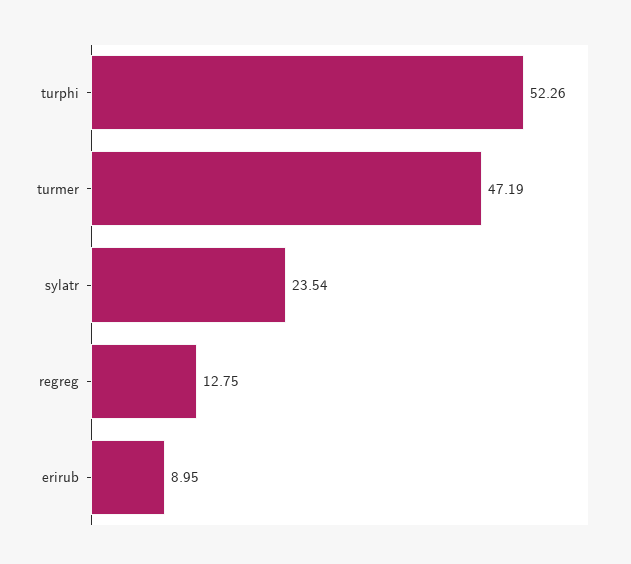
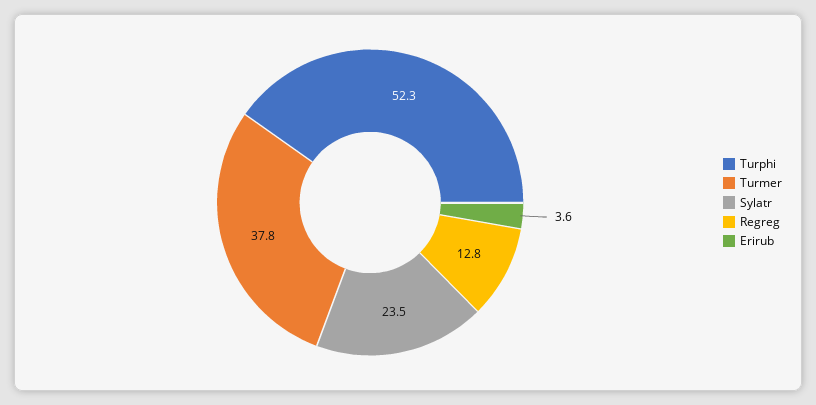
turmer: 47.19 -> 37.8
erirub: 8.95 -> 3.6

